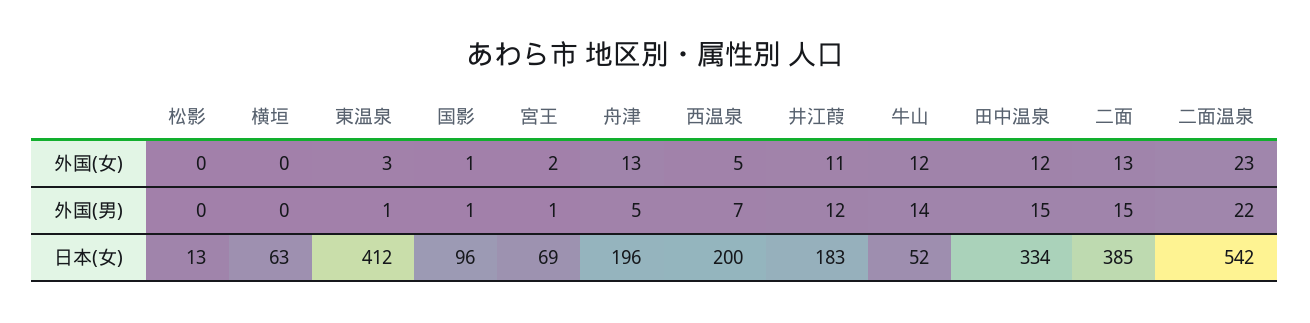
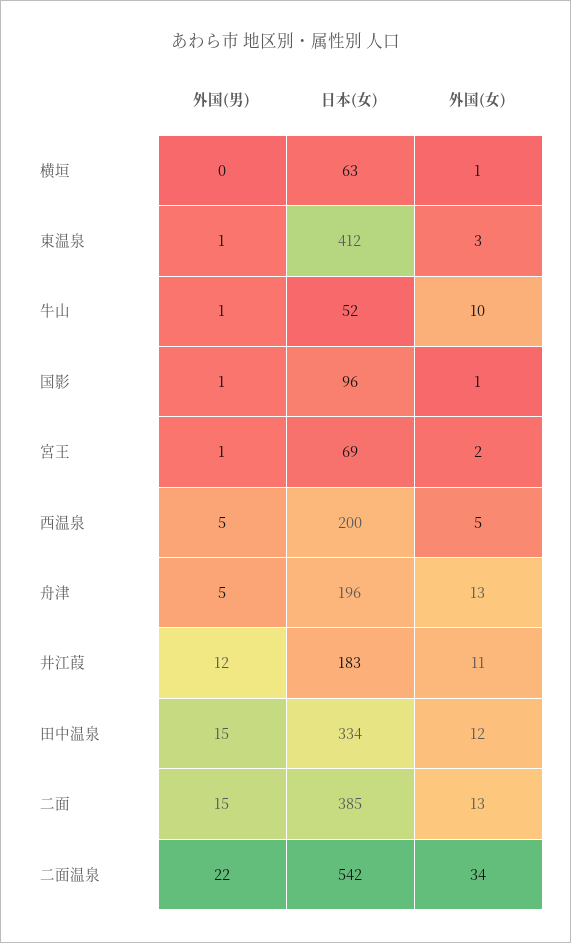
松影, 外国(女): 0 -> none
横垣, 外国(女): 0 -> 1
牛山, 外国(女): 12 -> 10
二面温泉, 外国(女): 23 -> 34
松影, 外国(男): 0 -> none
西温泉, 外国(男): 7 -> 5
牛山, 外国(男): 14 -> 1
松影, 日本(女): 13 -> none

